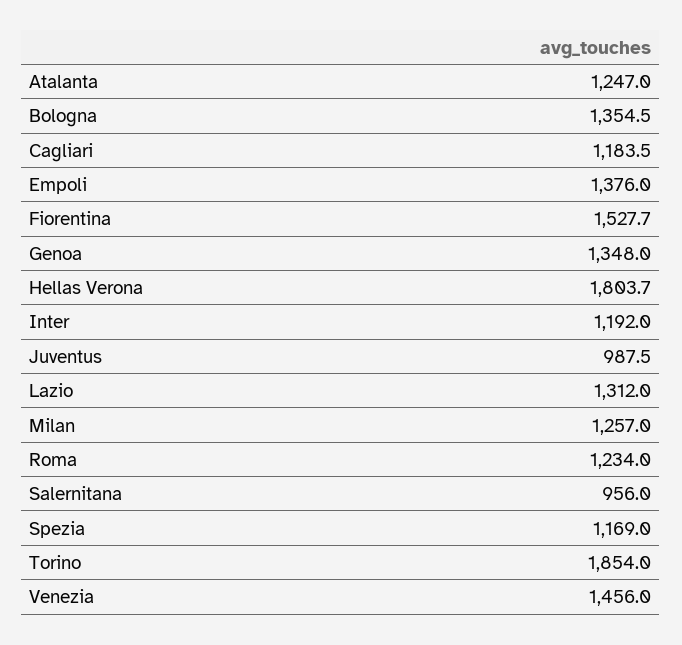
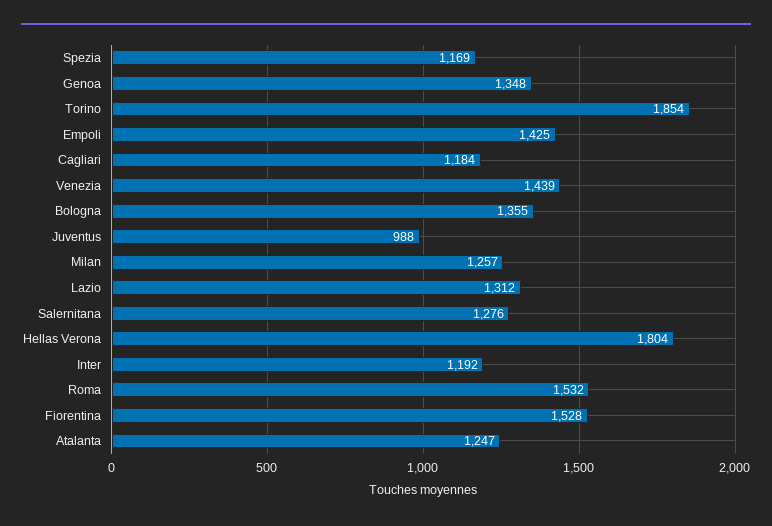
Empoli: 1376 -> 1425
Roma: 1234 -> 1532
Salernitana: 956 -> 1276
Venezia: 1456 -> 1439

